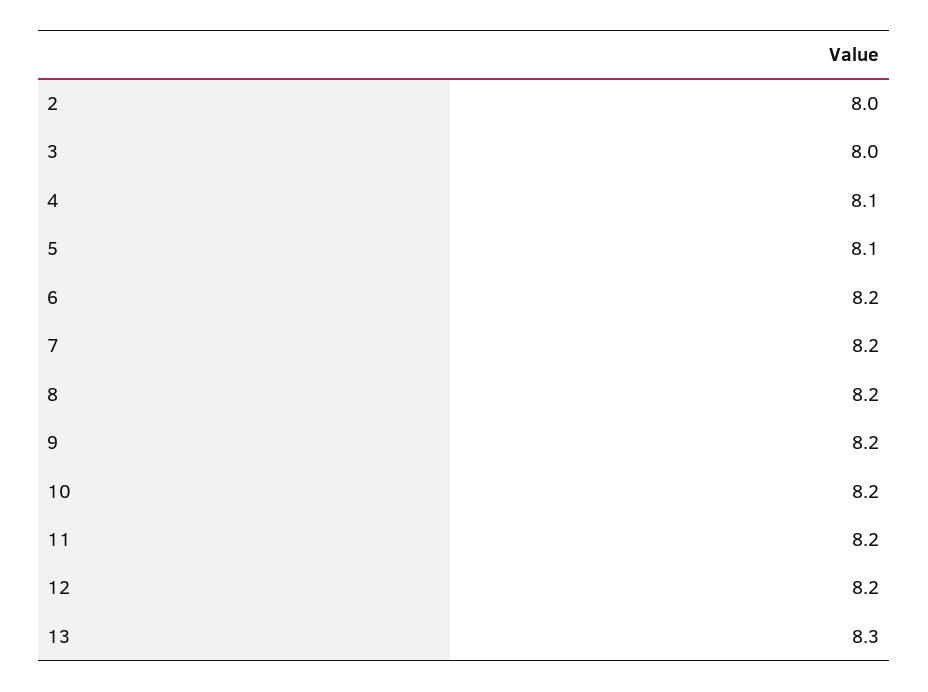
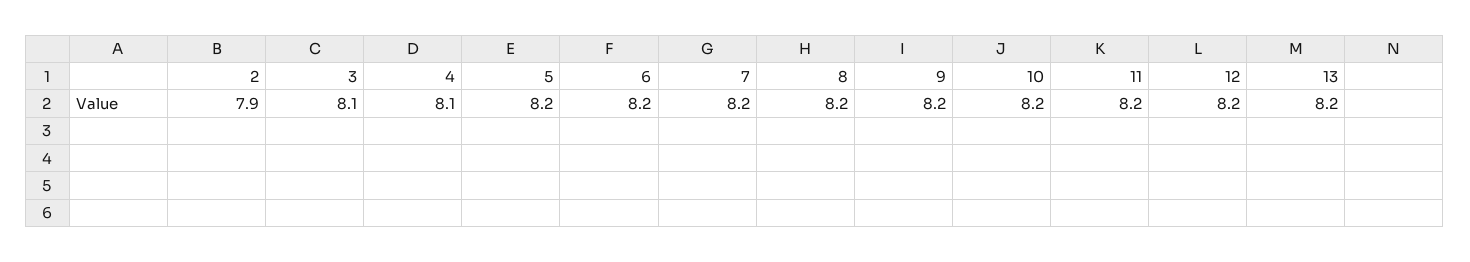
2: 8 -> 7.9
3: 8 -> 8.1
5: 8.1 -> 8.2
13: 8.3 -> 8.2

